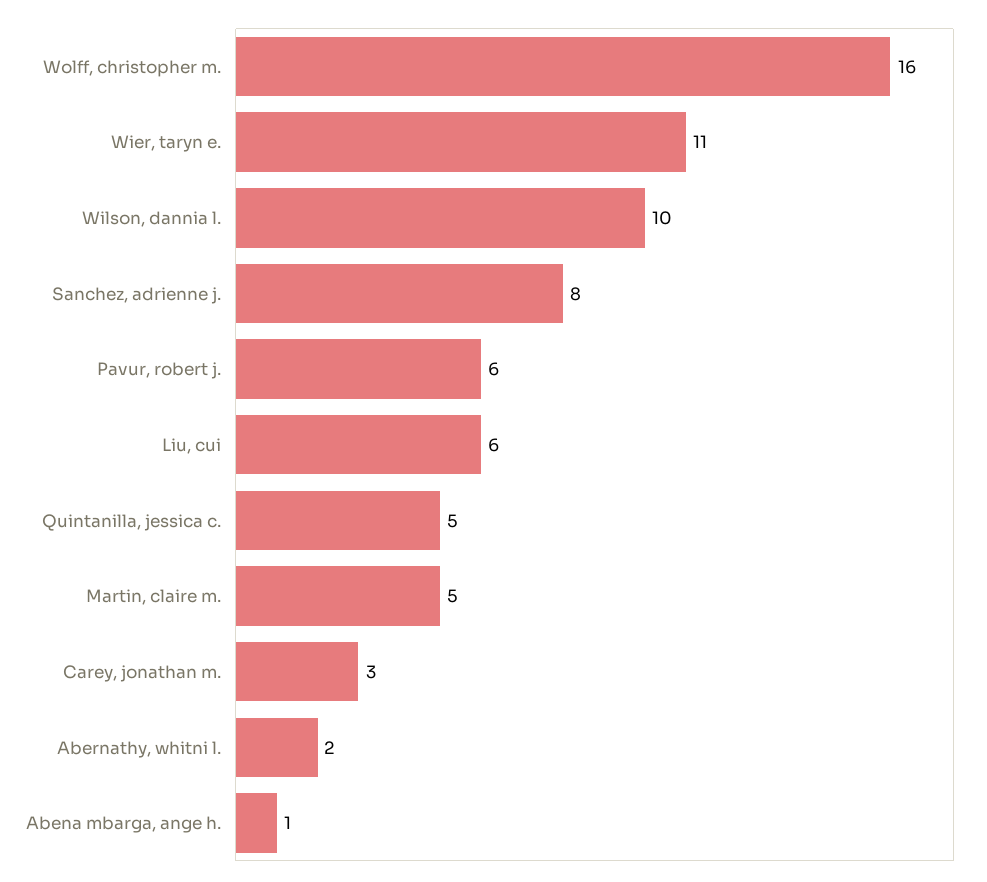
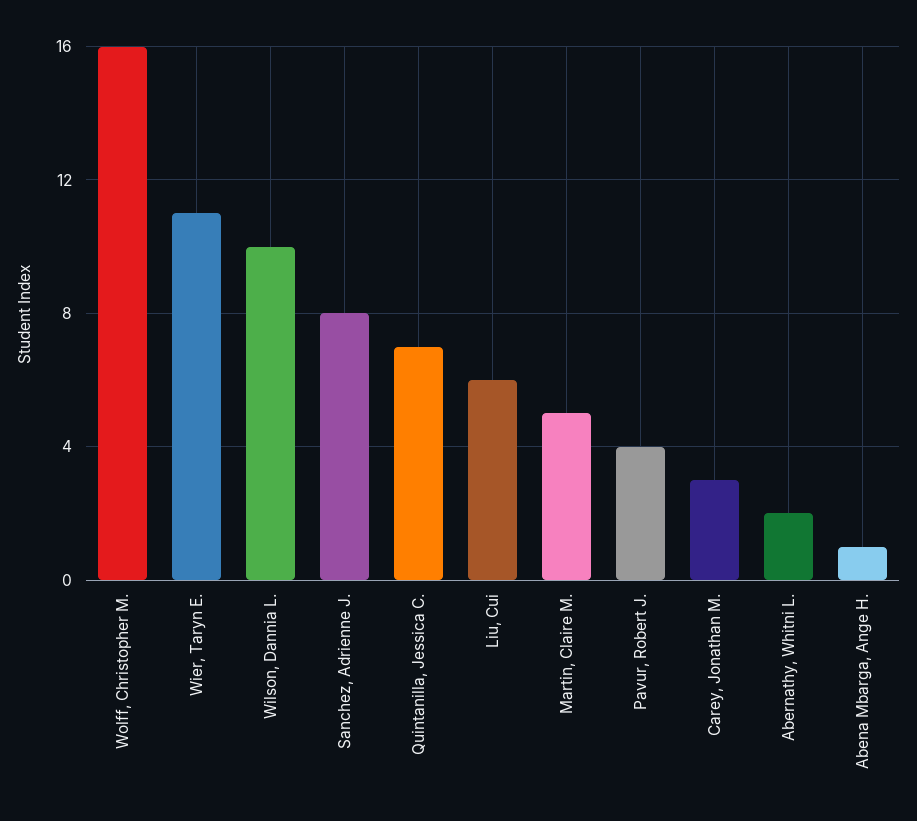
Pavur, robert j.: 6 -> 4
Quintanilla, jessica c.: 5 -> 7

